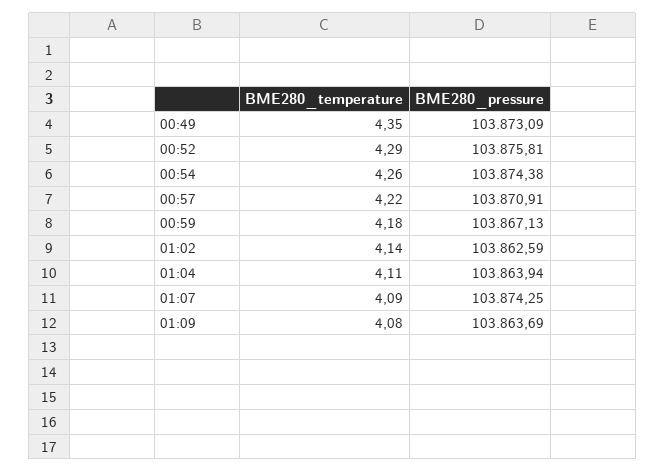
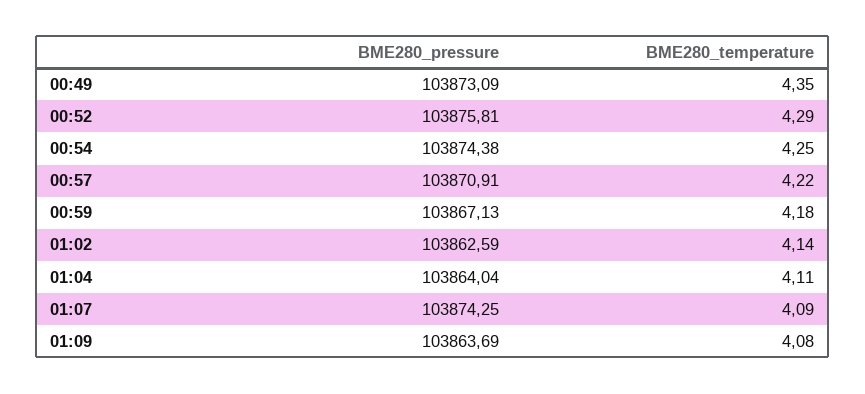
BME280_temperature, 00:54: 4.26 -> 4.25
BME280_pressure, 01:04: 103863.94 -> 103864.04

